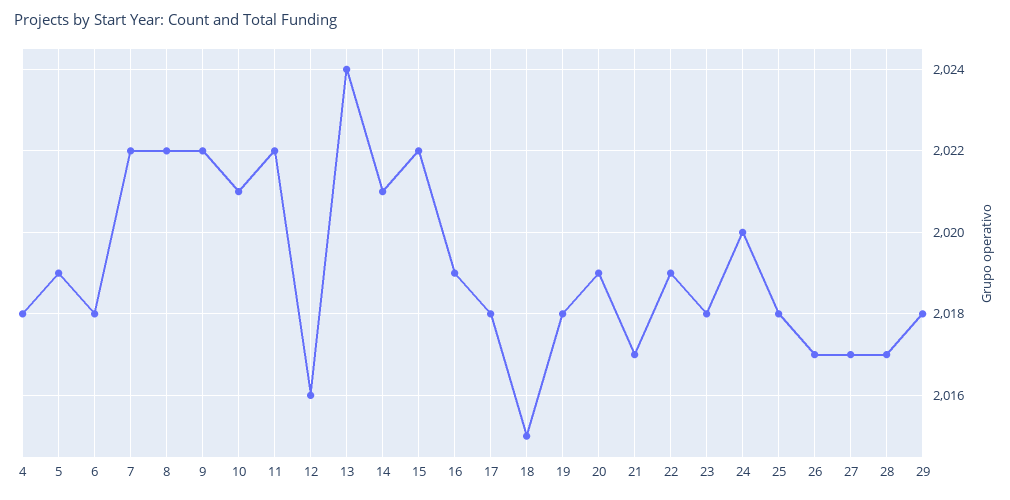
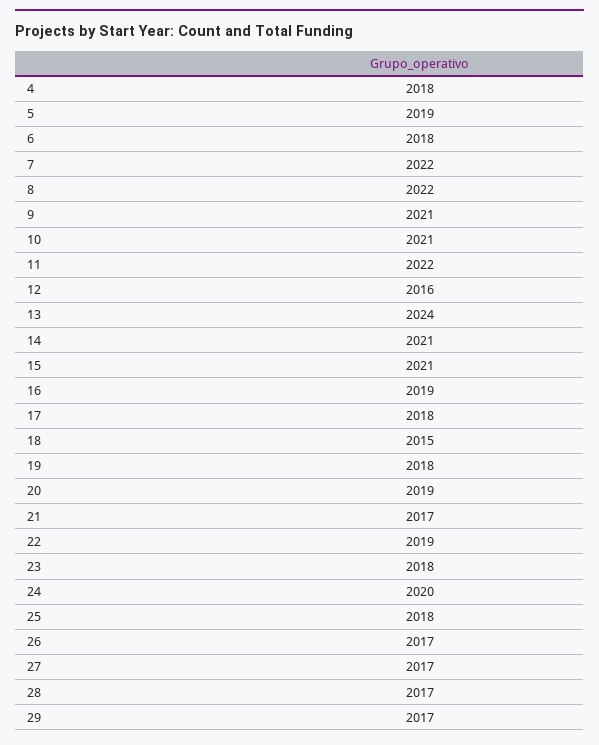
9: 2022 -> 2021
15: 2022 -> 2021
29: 2018 -> 2017

